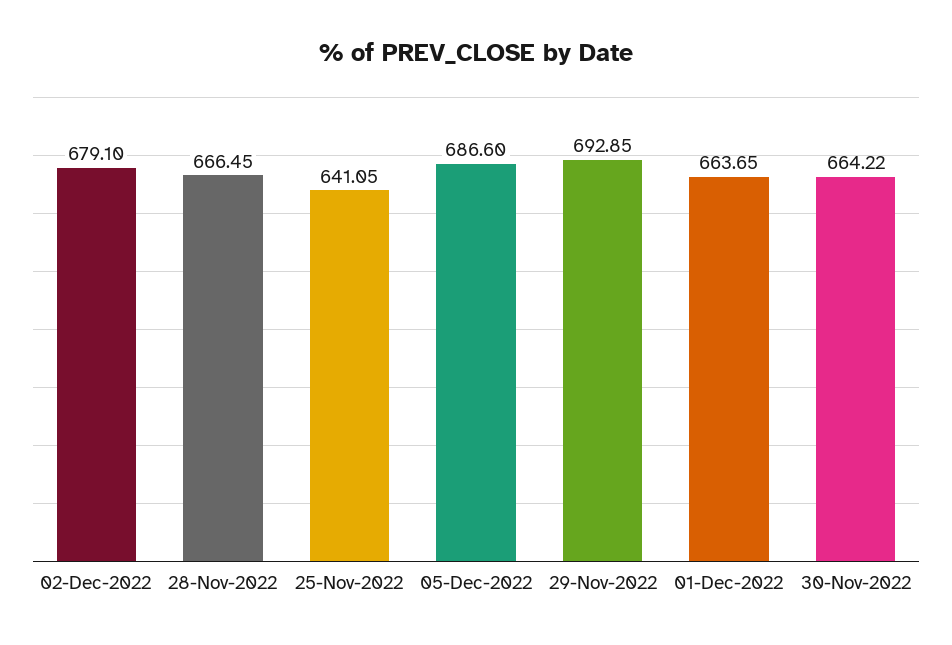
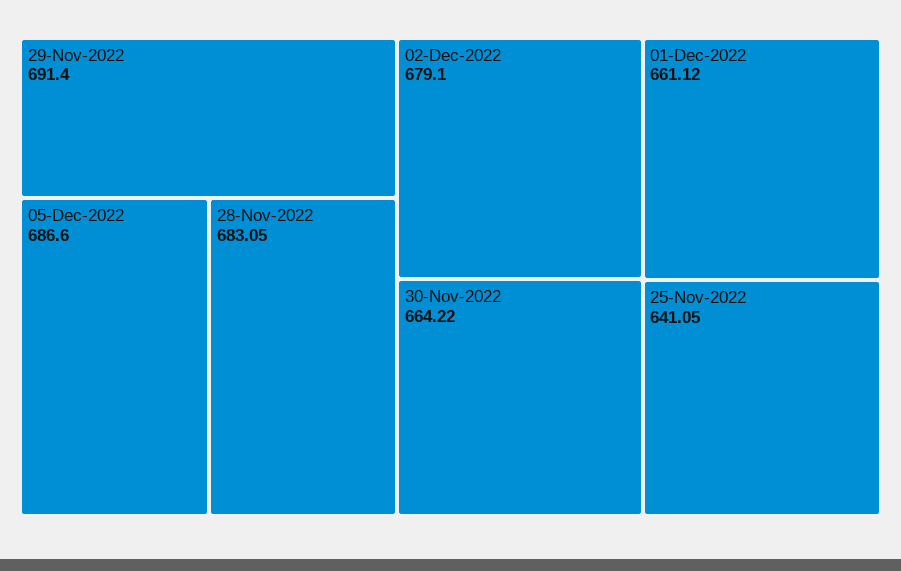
28-Nov-2022: 666.45 -> 683.05
29-Nov-2022: 692.85 -> 691.4
01-Dec-2022: 663.65 -> 661.12

